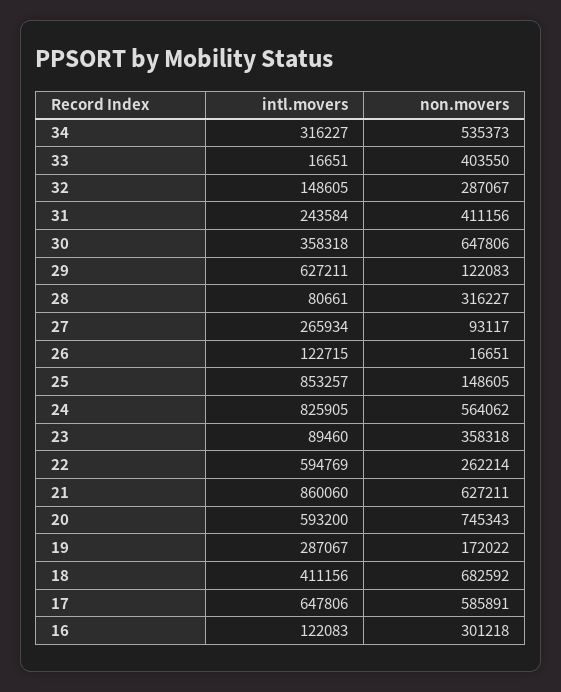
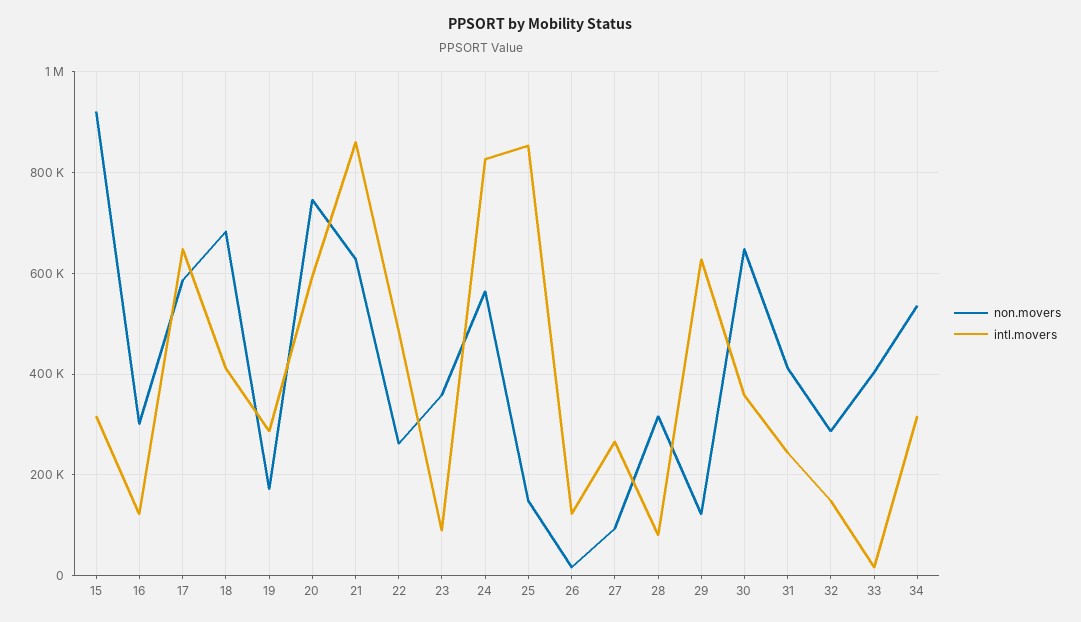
intl.movers, 22: 594769 -> 480000
non.movers, 15: none -> 920000
intl.movers, 15: none -> 320000

